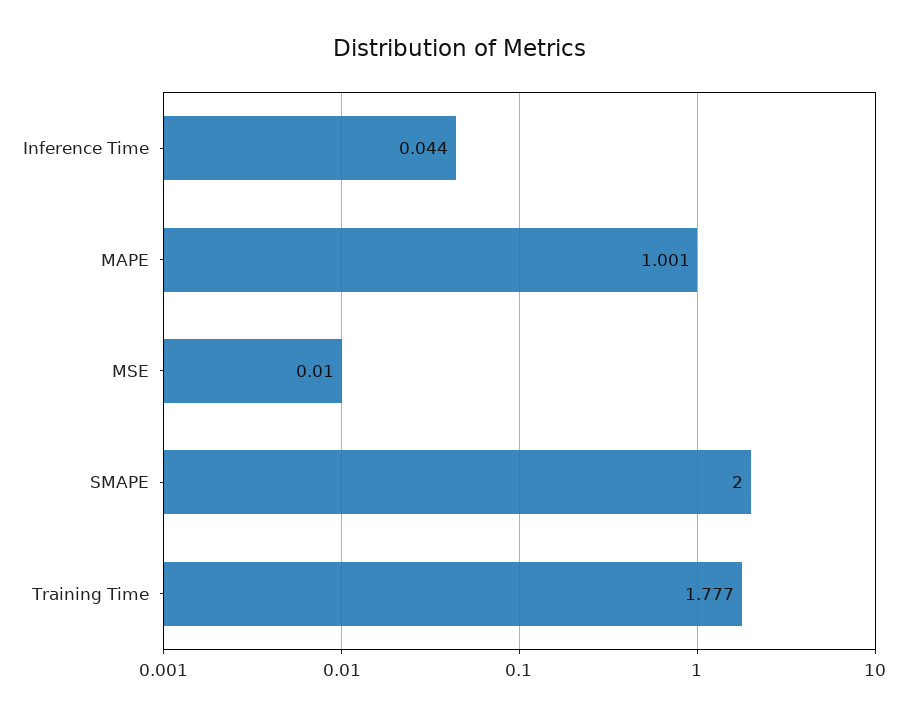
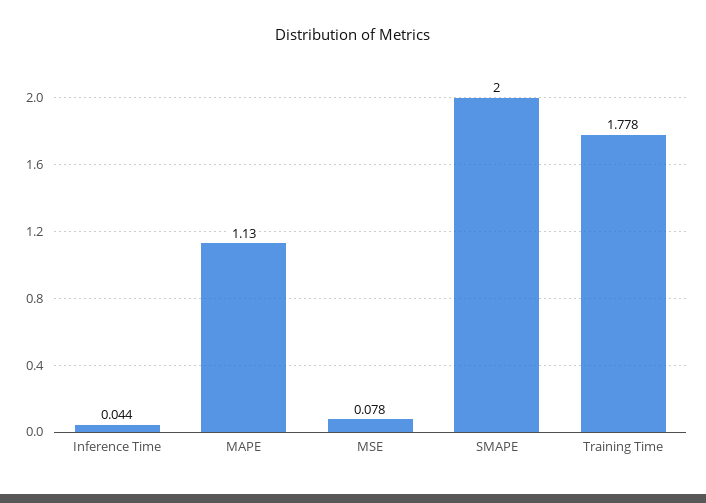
MAPE: 1.001 -> 1.13
MSE: 0.01 -> 0.078
Training Time: 1.777 -> 1.778

